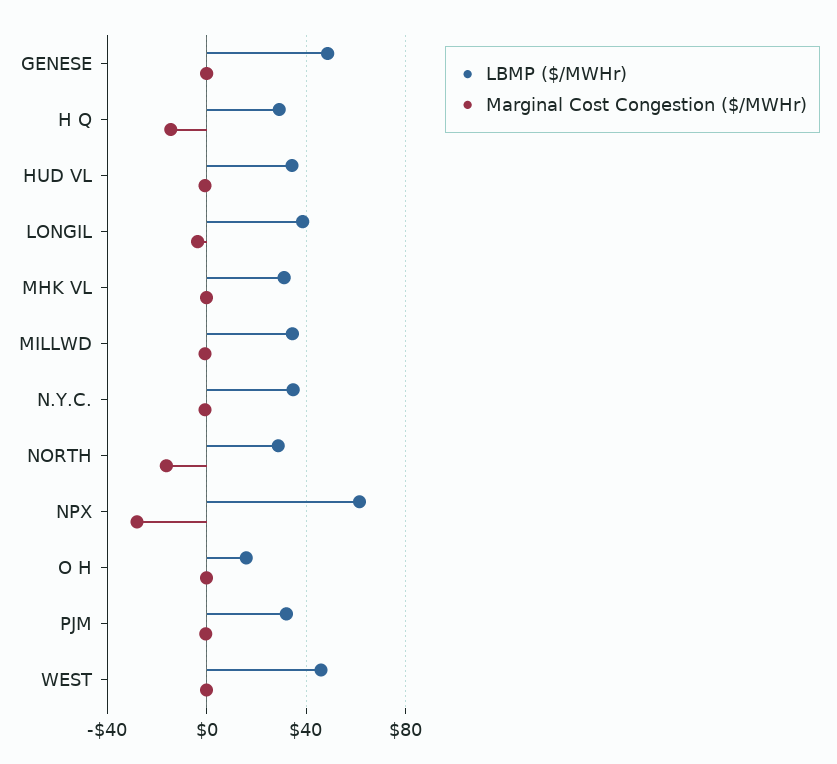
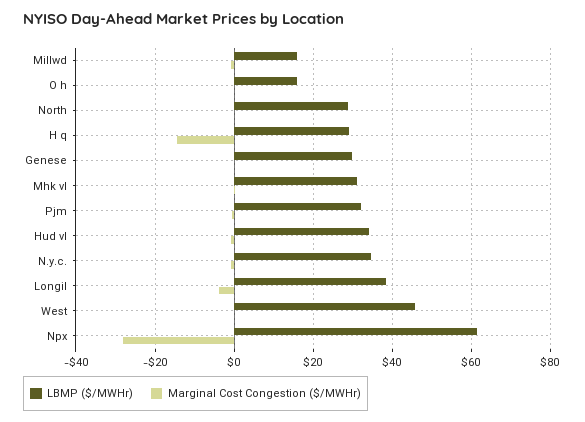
LBMP ($/MWHr), GENESE: 50 -> 30
LBMP ($/MWHr), MILLWD: 35 -> 16
Marginal Cost Congestion ($/MWHr), NORTH: -15 -> 0

